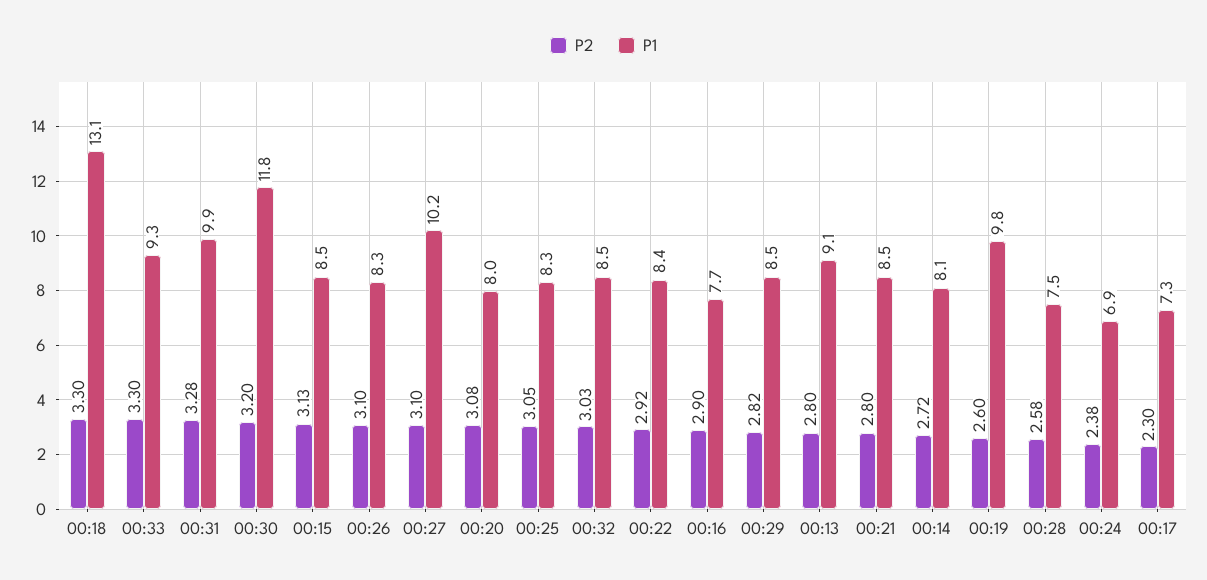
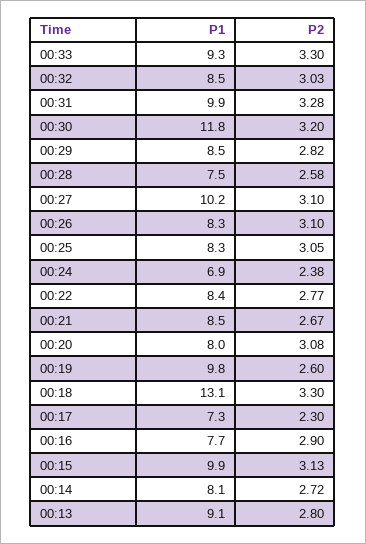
P1, 00:15: 8.5 -> 9.9
P2, 00:22: 2.92 -> 2.77
P2, 00:21: 2.8 -> 2.67

